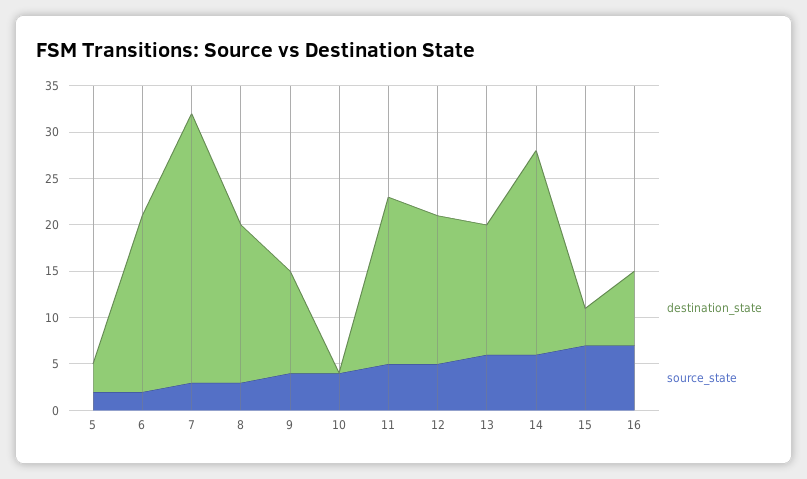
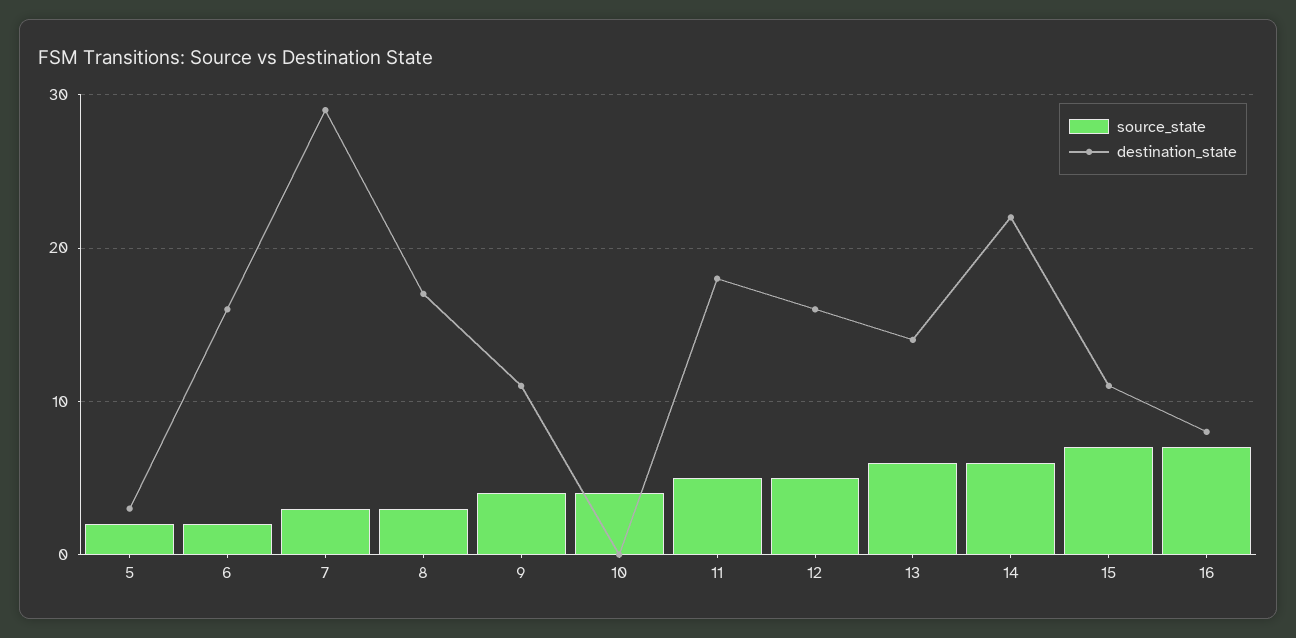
destination_state, 6: 19 -> 16
destination_state, 15: 4 -> 11

